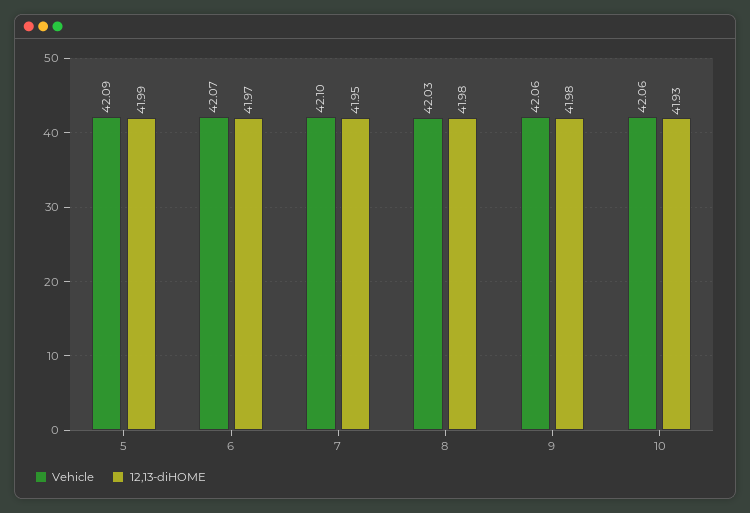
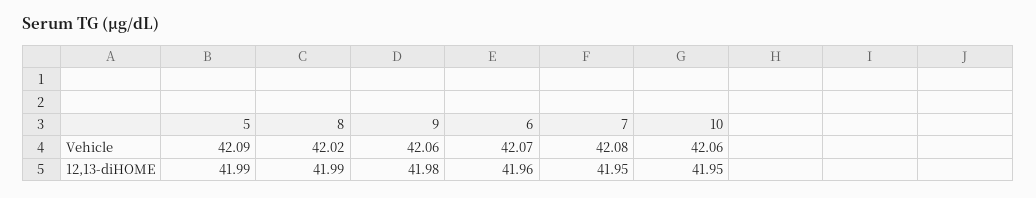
12,13-diHOME, 6: 41.97 -> 41.96
Vehicle, 7: 42.1 -> 42.08
Vehicle, 8: 42.03 -> 42.02
12,13-diHOME, 8: 41.98 -> 41.99
12,13-diHOME, 10: 41.93 -> 41.95

